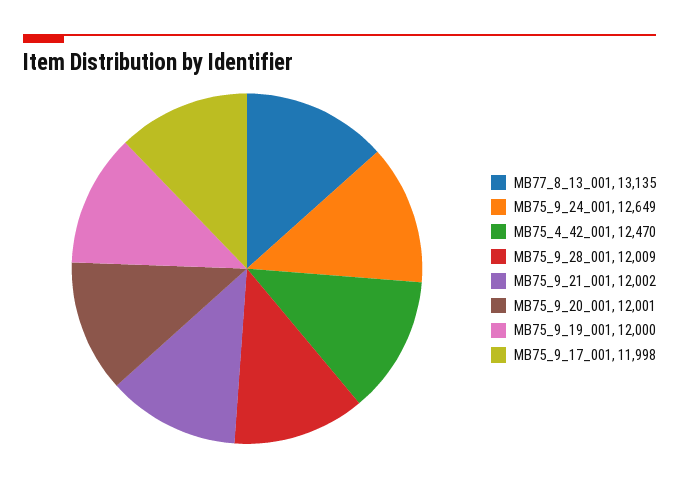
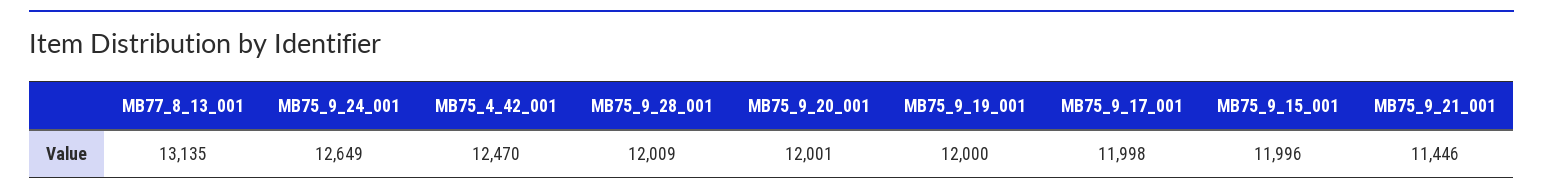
MB75_9_21_001: 12002 -> 11446
MB75_9_15_001: none -> 11996

